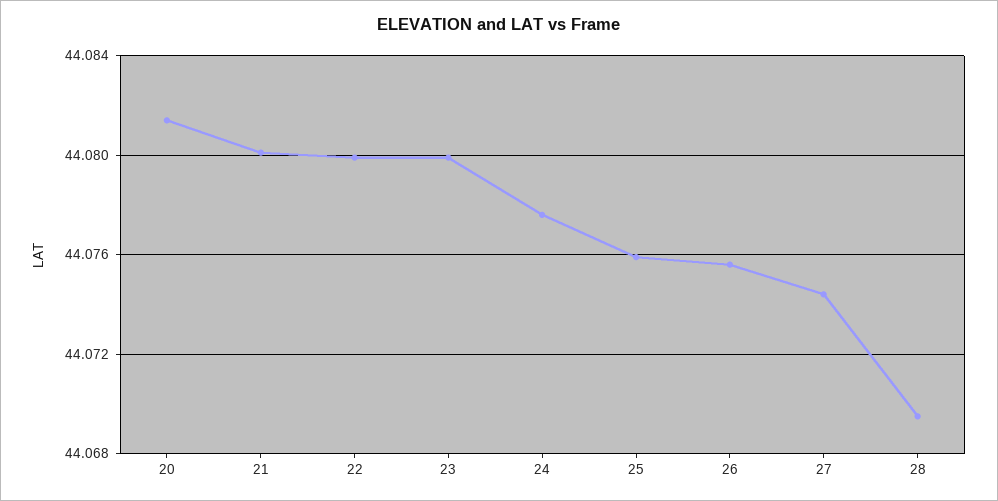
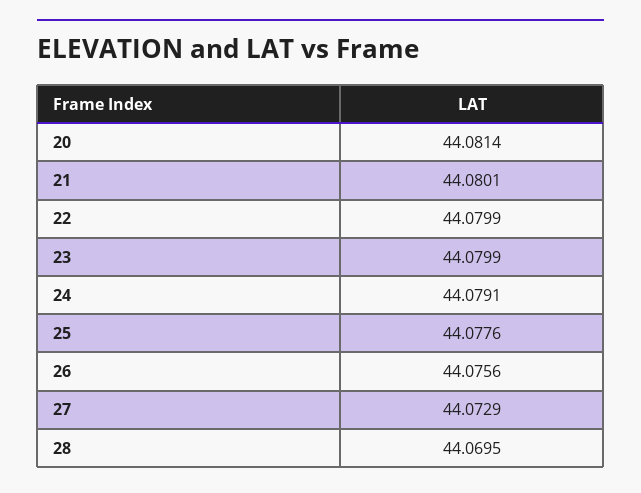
24: 44.0775 -> 44.0791
25: 44.076 -> 44.0776
27: 44.0745 -> 44.0729

